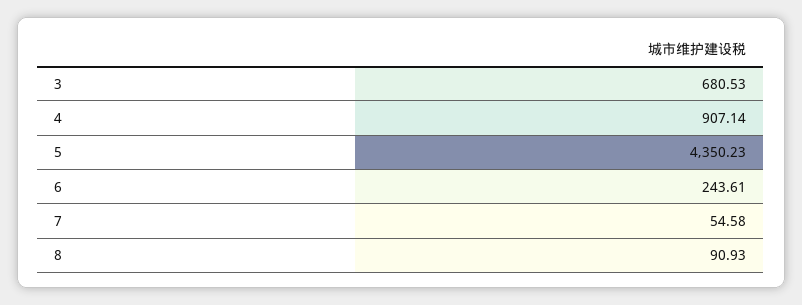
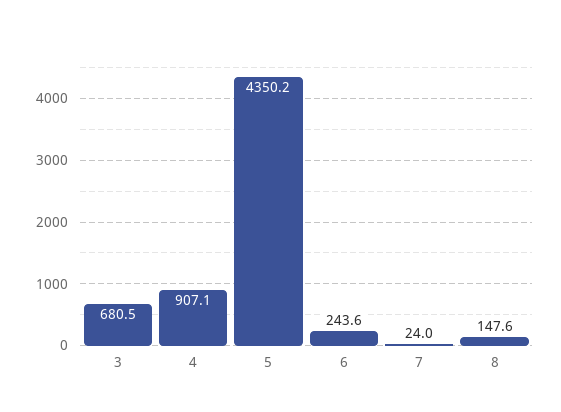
7: 54.58 -> 24
8: 90.93 -> 147.6

